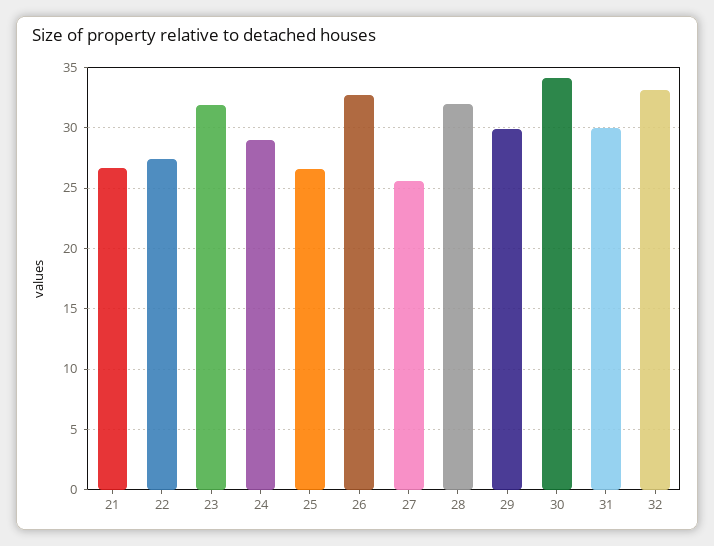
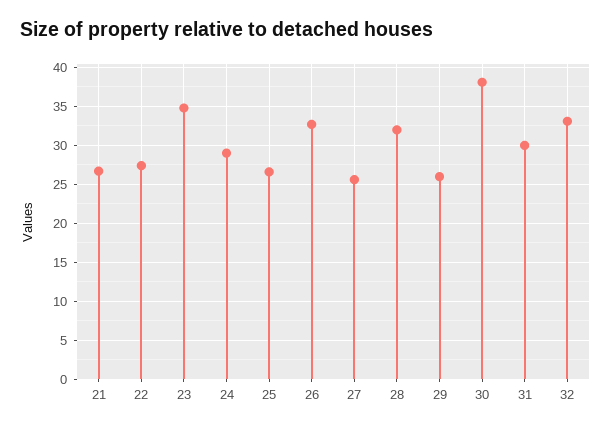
23: 32 -> 35
29: 30 -> 26
30: 34 -> 38

